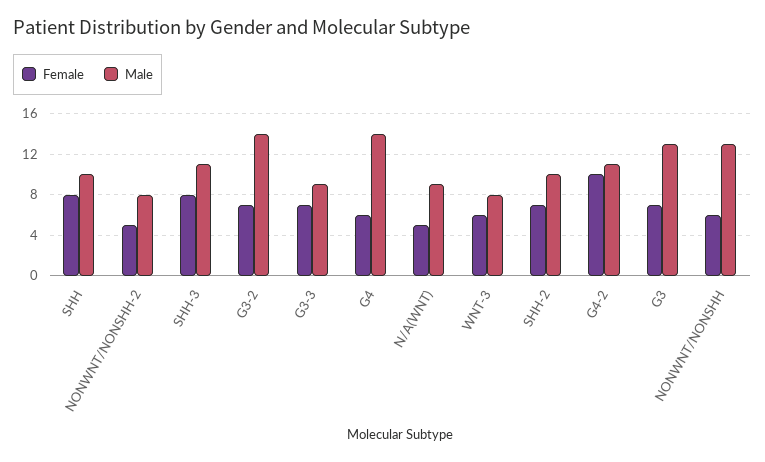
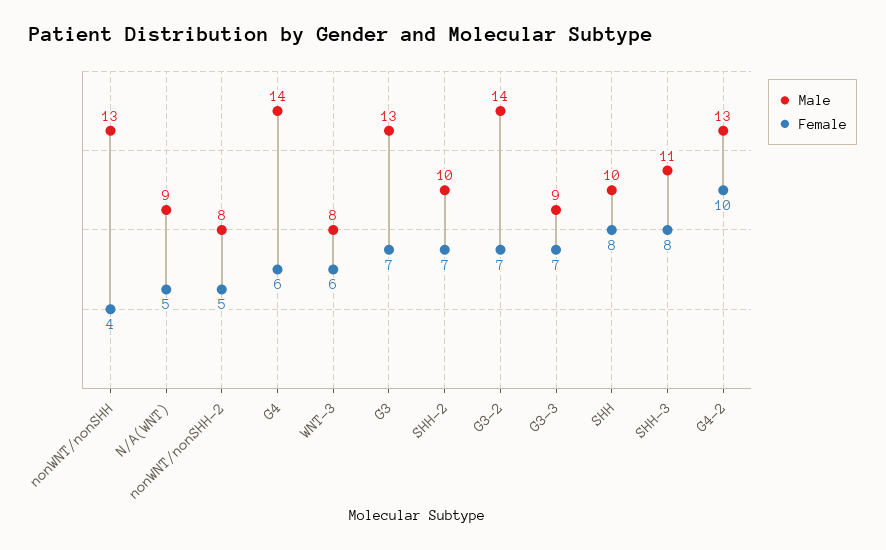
Male, G4-2: 11 -> 13
Female, NONWNT/NONSHH: 6 -> 4

